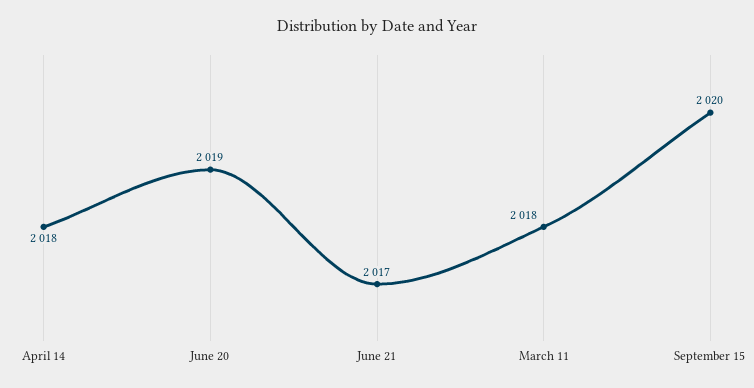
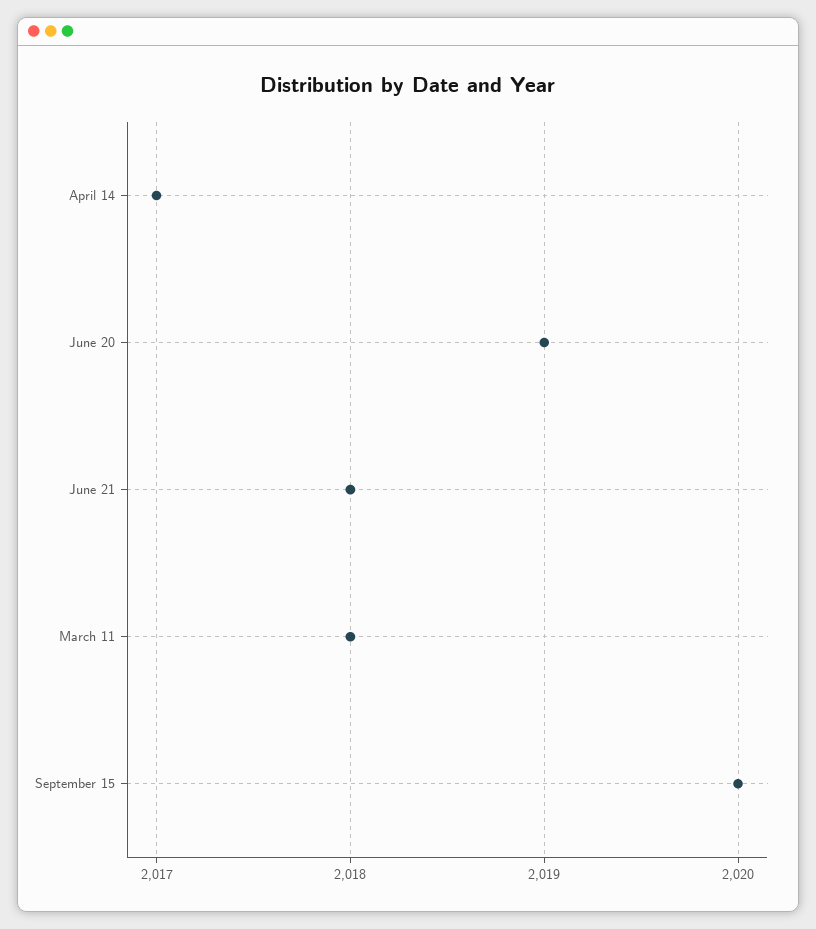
April 14: 2018 -> 2017
June 21: 2017 -> 2018

